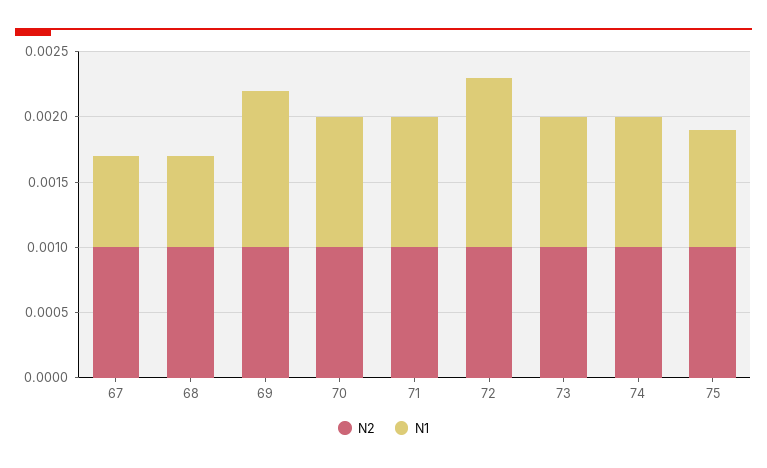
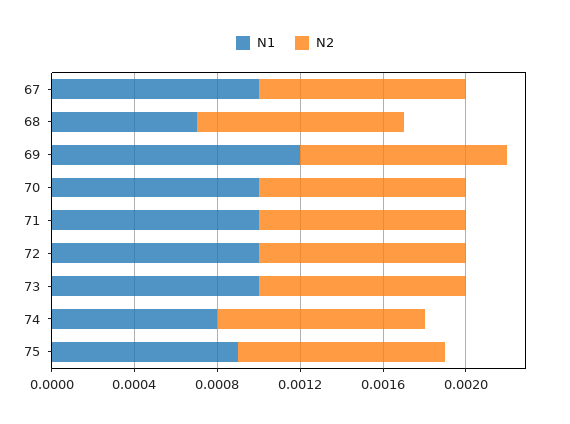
N1, 67: 0.0007 -> 0.001
N1, 72: 0.0013 -> 0.001
N1, 74: 0.001 -> 0.0008

